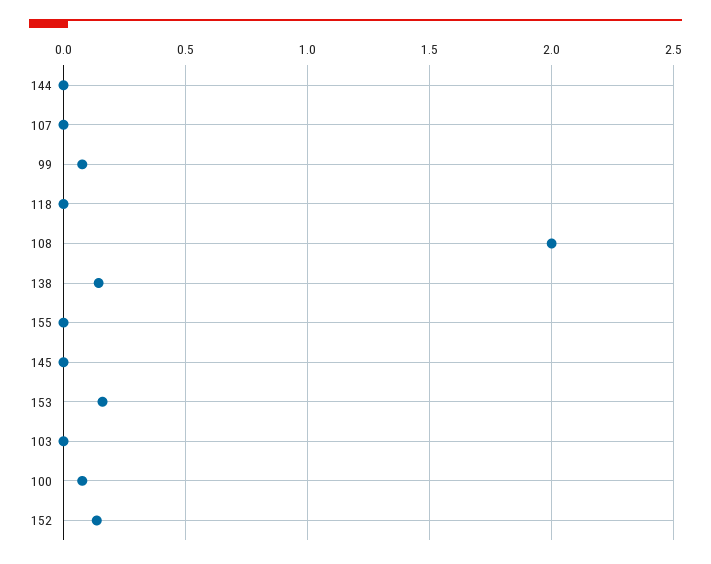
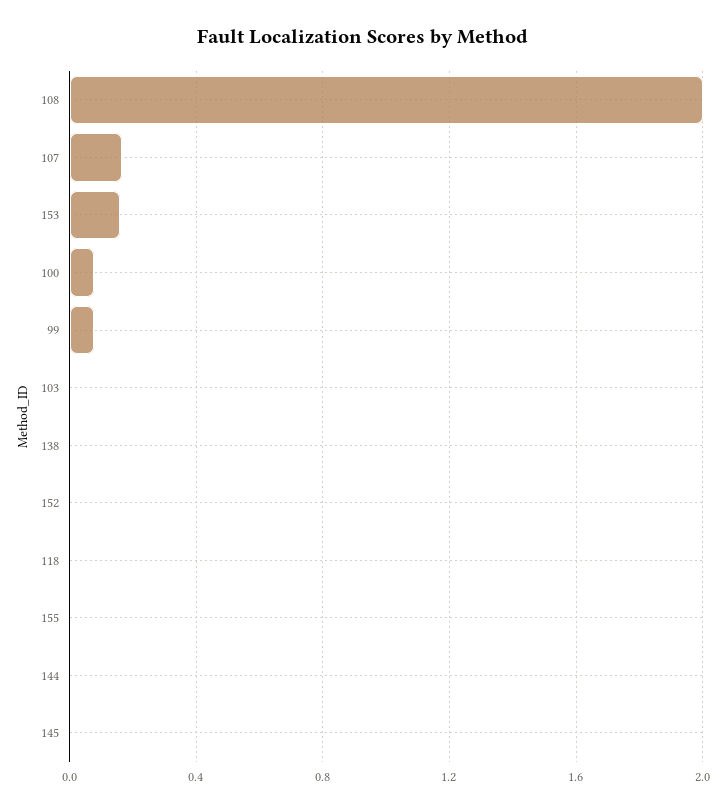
107: 0 -> 0.15
138: 0.15 -> 0
152: 0.15 -> 0

